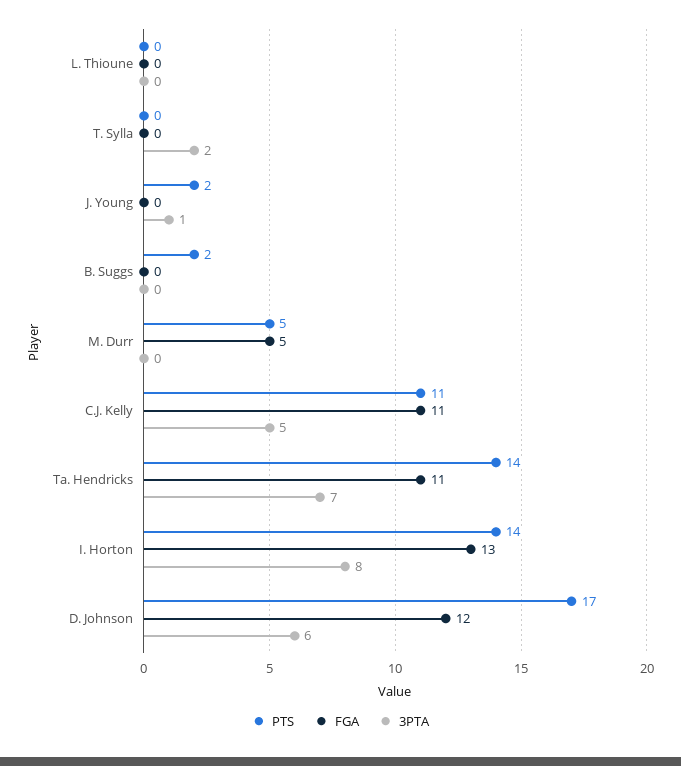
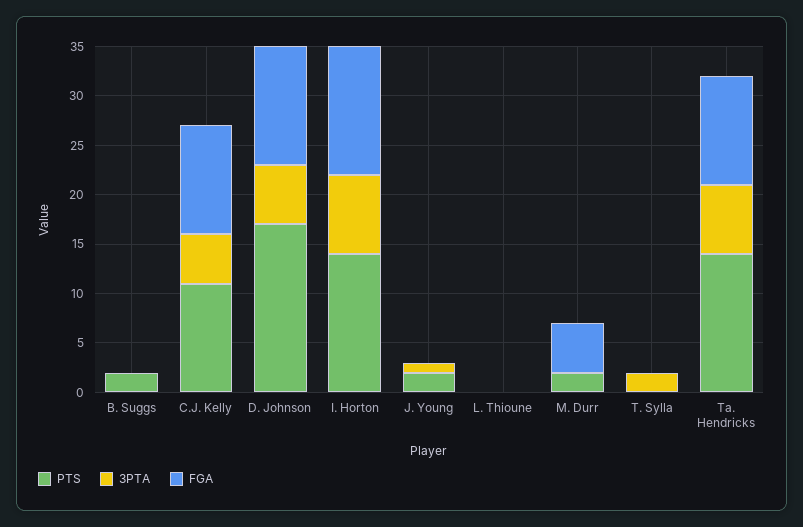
PTS, M. Durr: 5 -> 2

